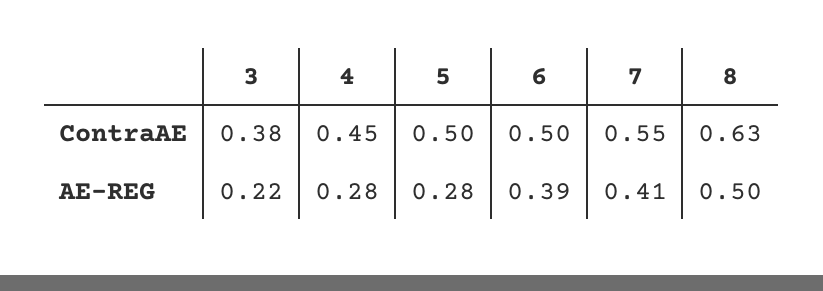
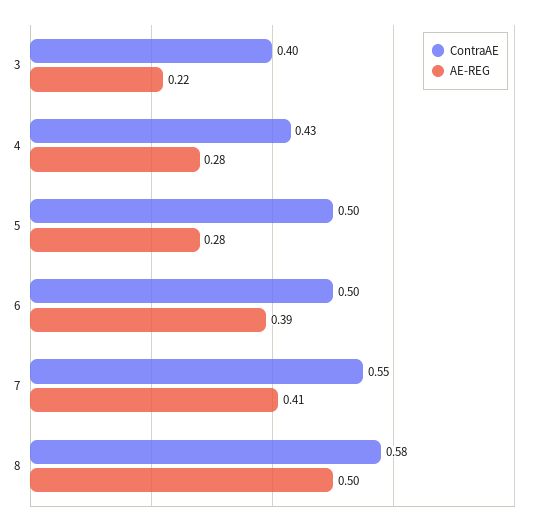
ContraAE, 3: 0.38 -> 0.4
ContraAE, 4: 0.45 -> 0.43
ContraAE, 8: 0.63 -> 0.58

